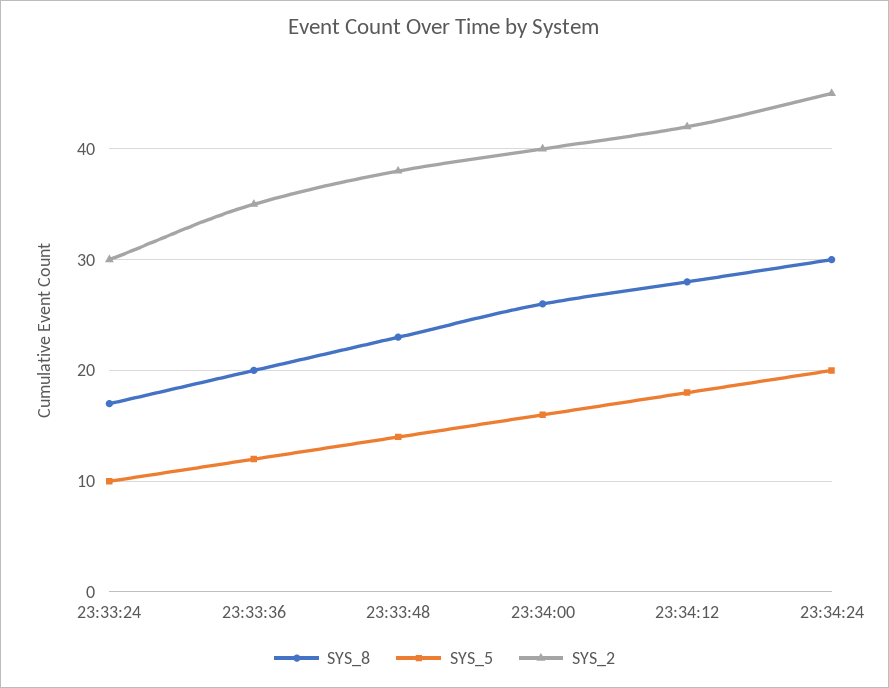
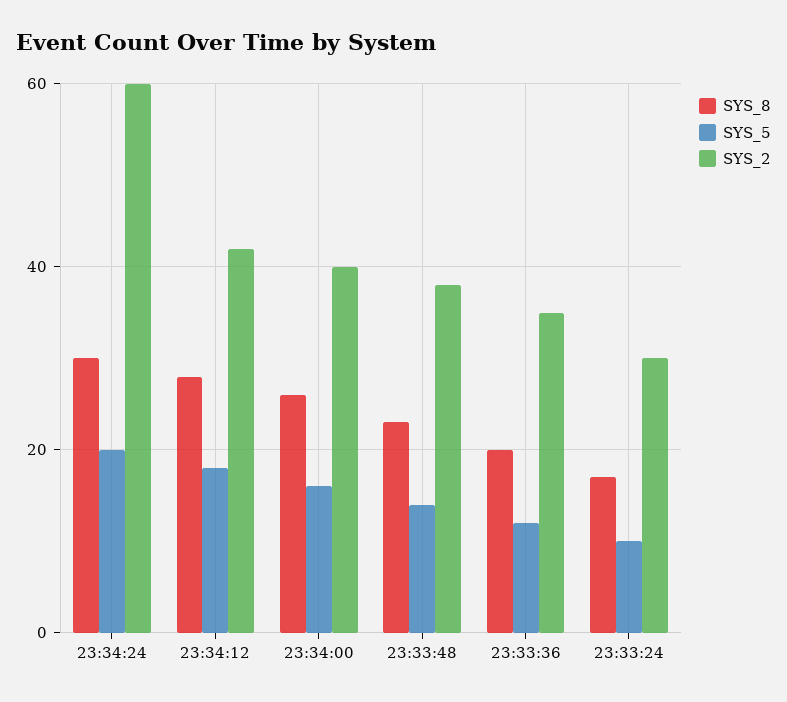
SYS_2, 23:34:24: 45 -> 60

